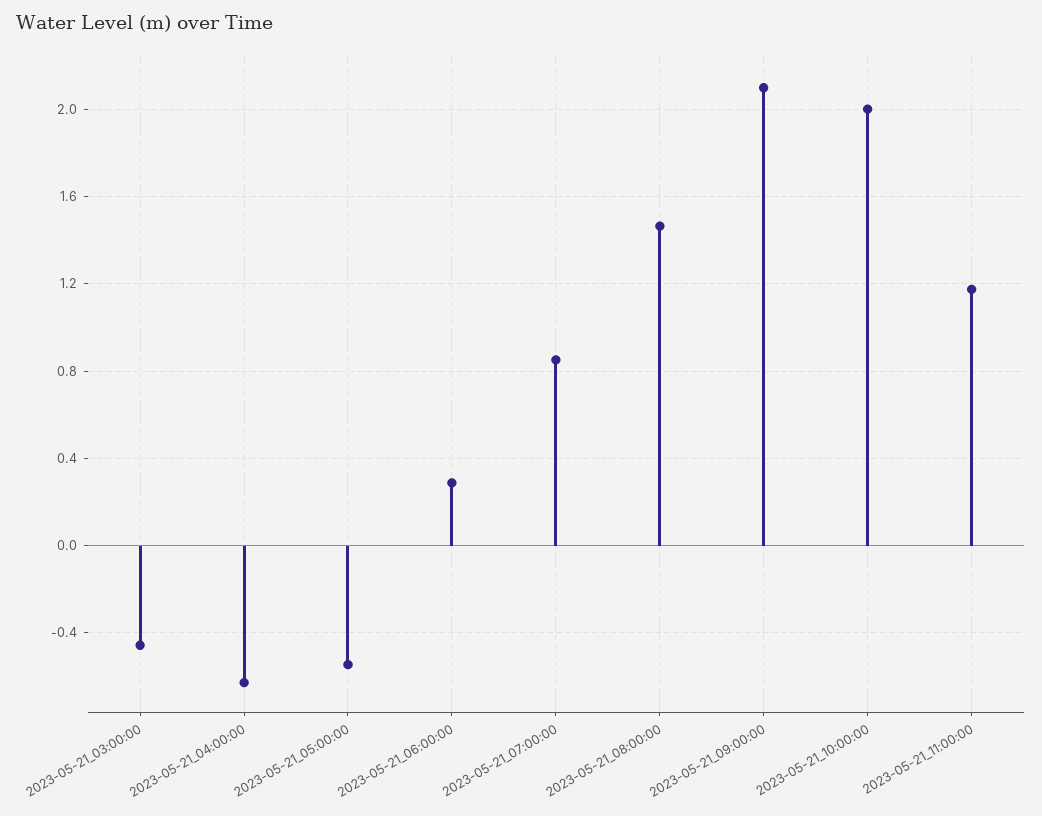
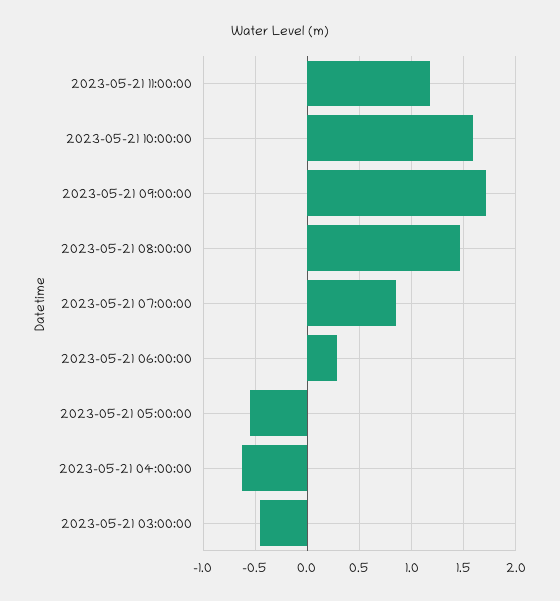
2023-05-21_09:00:00: 2.1 -> 1.7
2023-05-21_10:00:00: 2 -> 1.6

